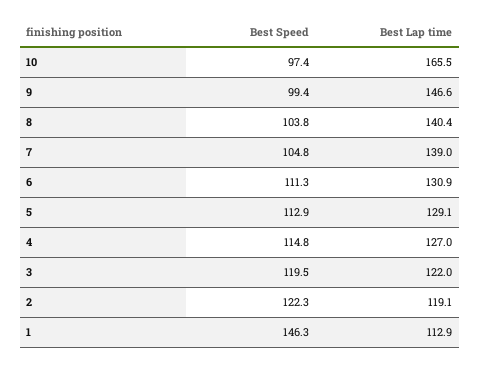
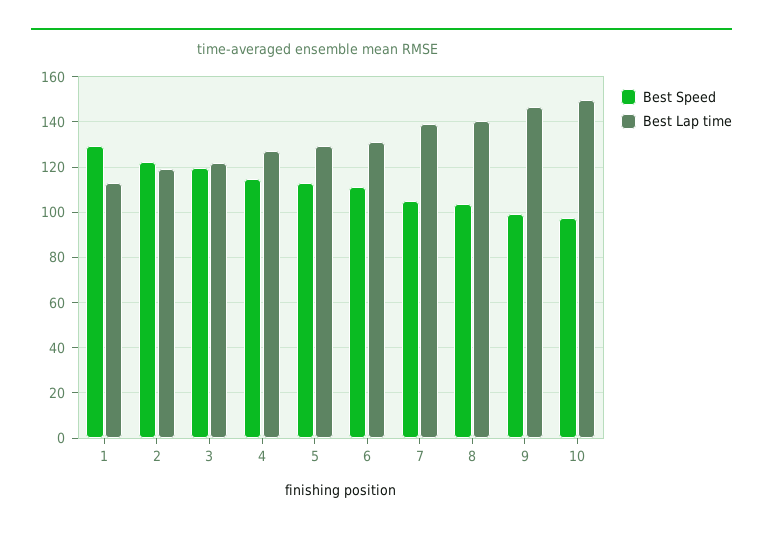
Best Lap time, 10: 165.5 -> 150
Best Speed, 1: 146.3 -> 130

